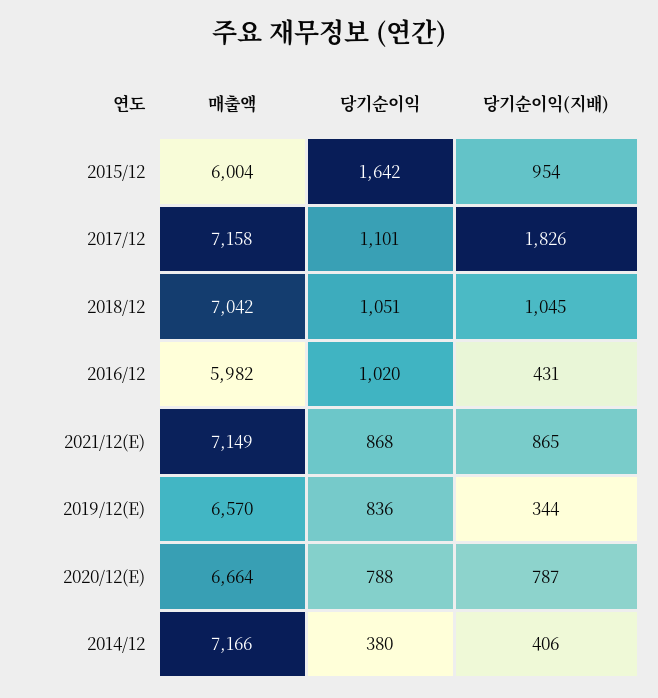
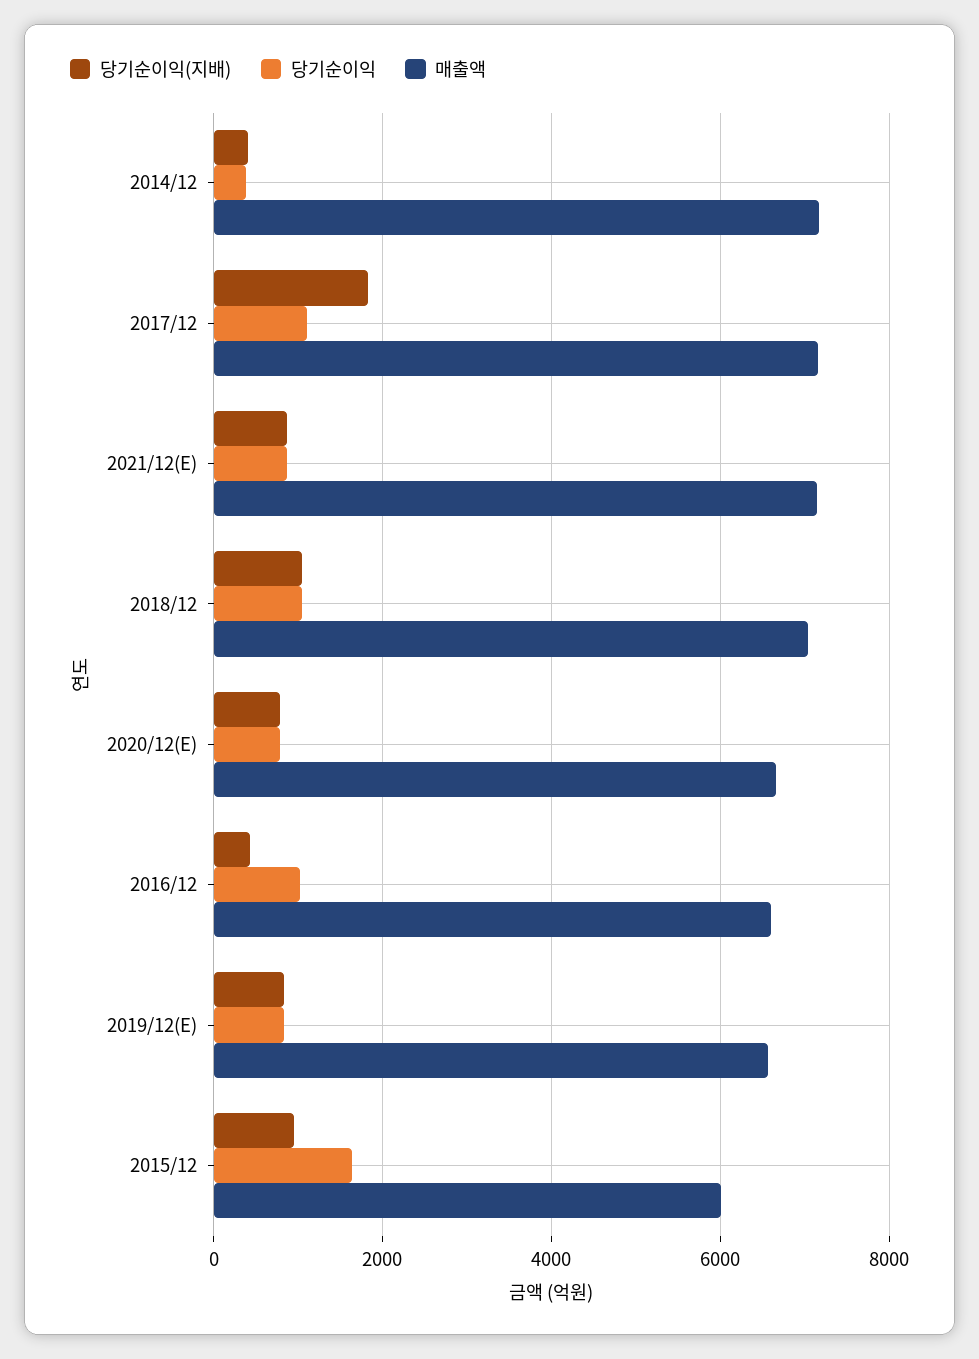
매출액, 2016/12: 5982 -> 6600
당기순이익(지배), 2019/12(E): 344 -> 800

